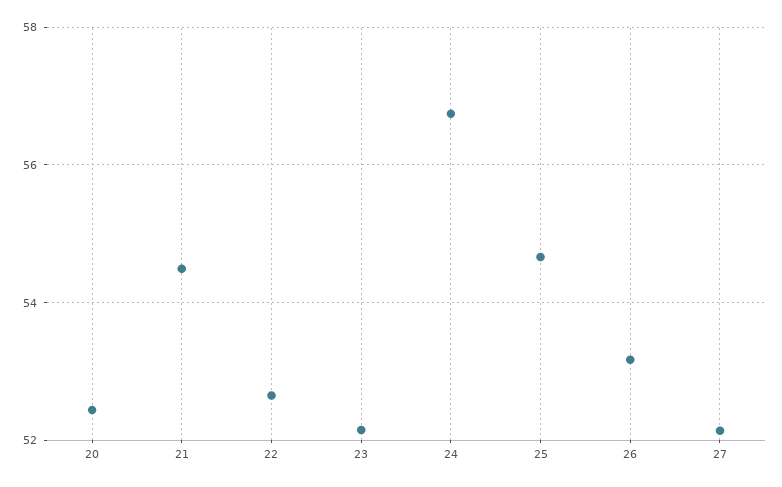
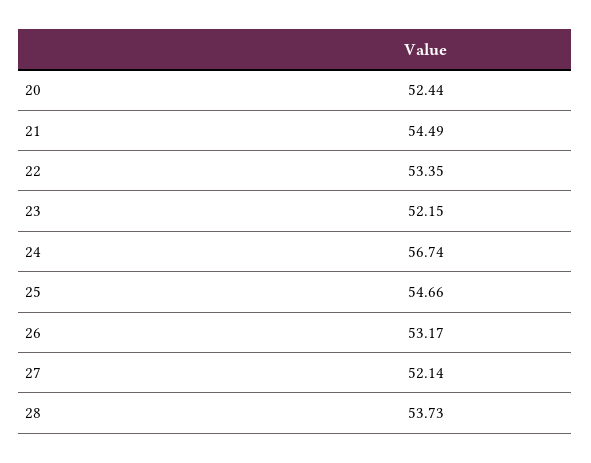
22: 52.6 -> 53.35
28: none -> 53.73

